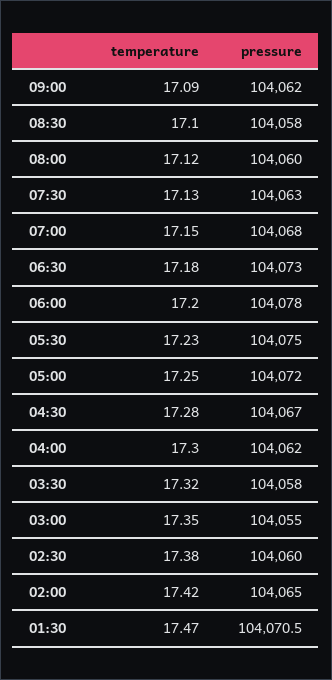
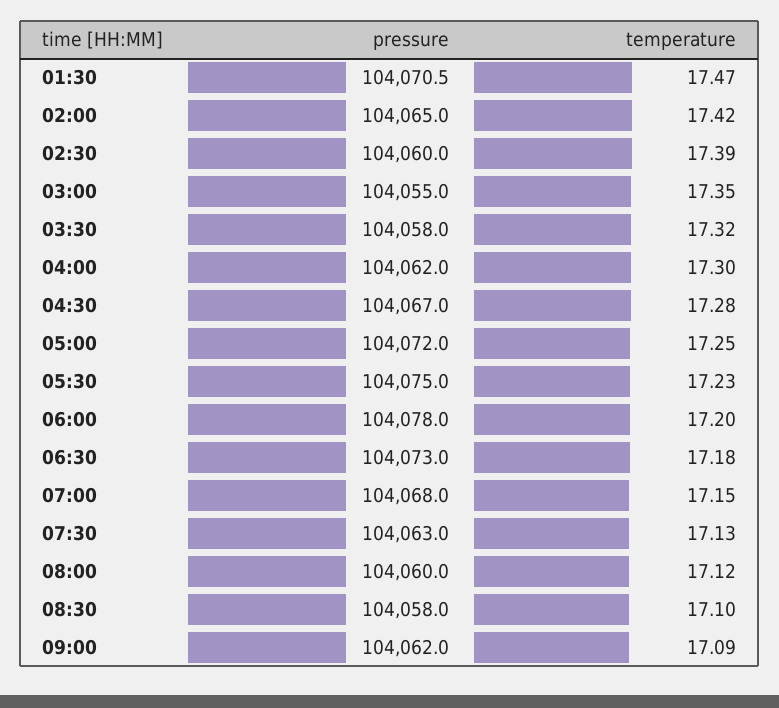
temperature, 02:30: 17.38 -> 17.39

